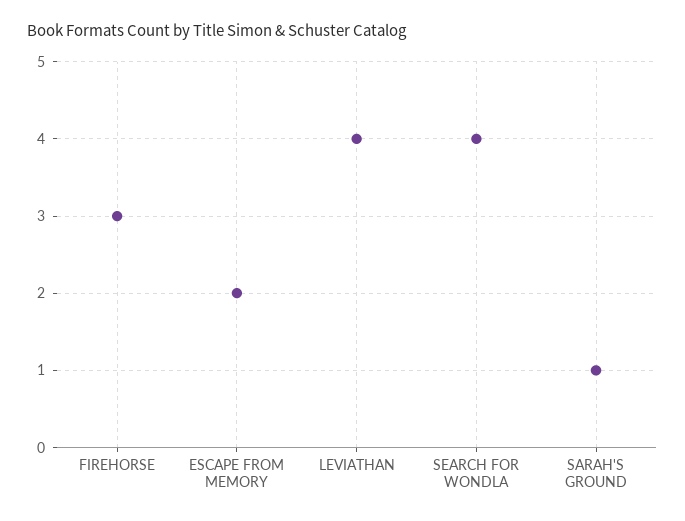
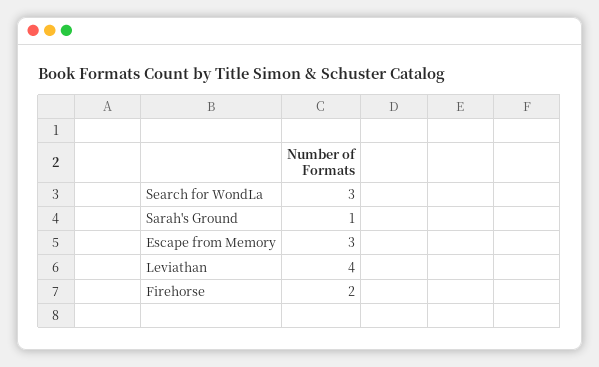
FIREHORSE: 3 -> 2
ESCAPE FROM MEMORY: 2 -> 3
SEARCH FOR WONDLA: 4 -> 3

